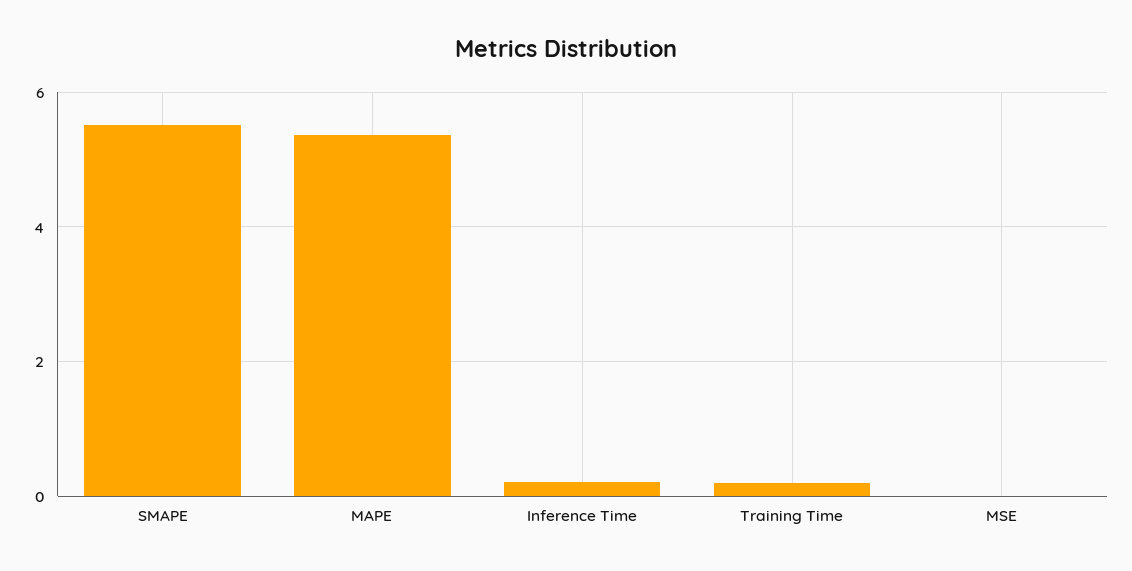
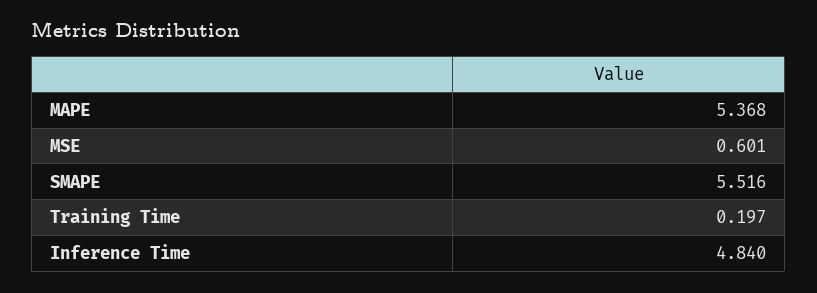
Inference Time: 0.2 -> 4.84
MSE: 0 -> 0.601

